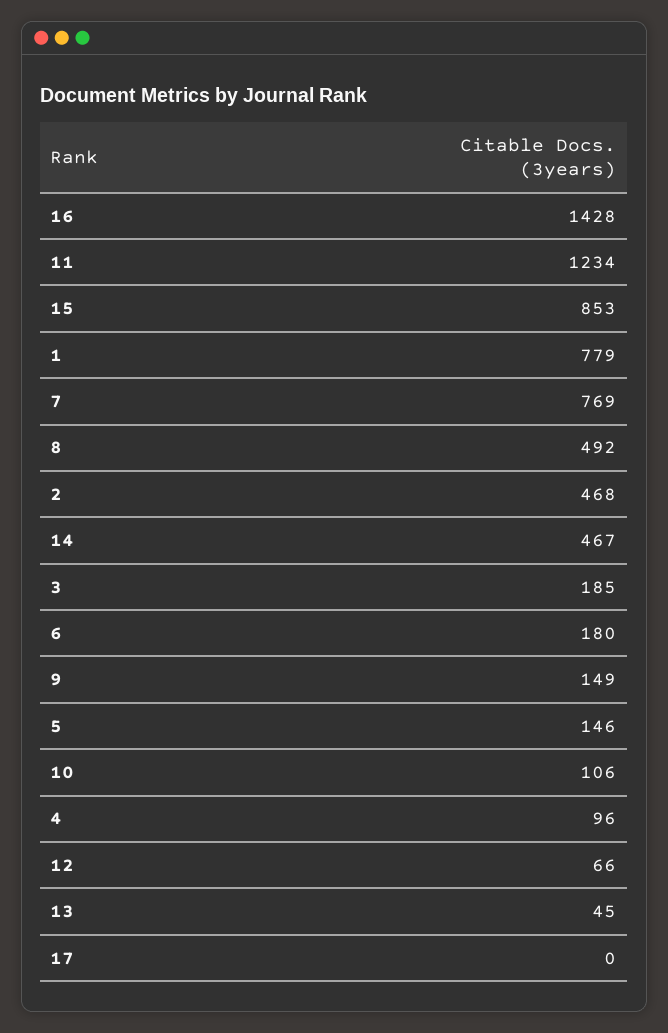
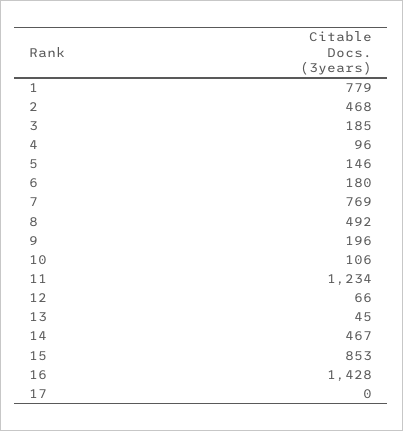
9: 149 -> 196

